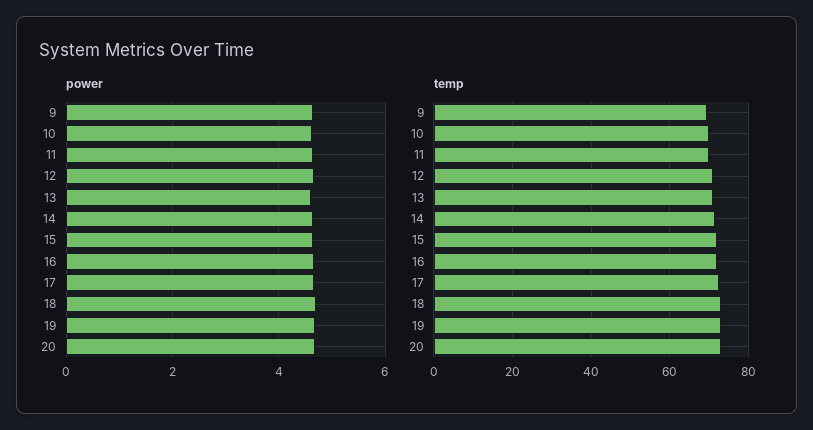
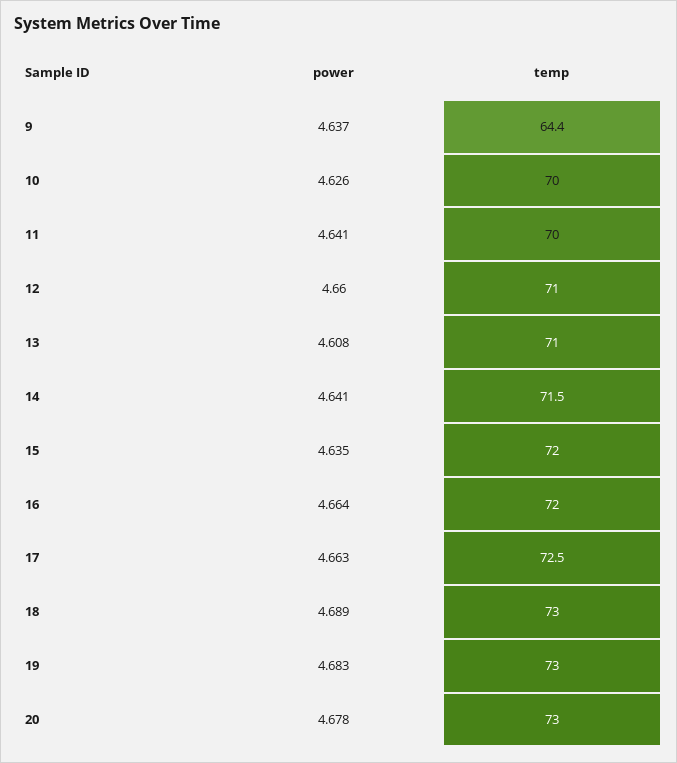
temp, 9: 70 -> 64.4

